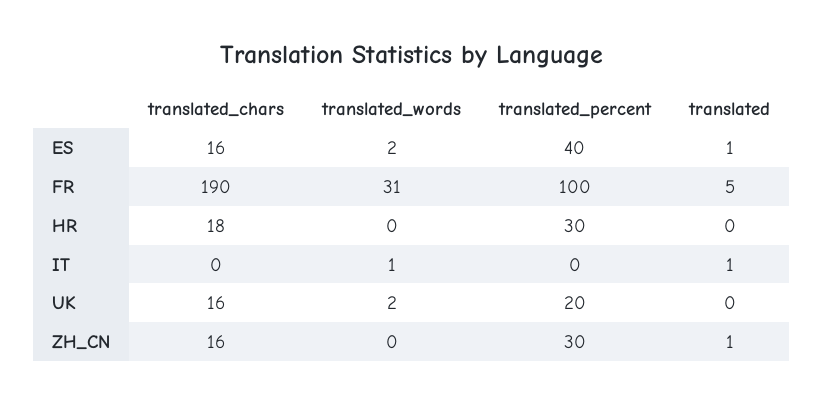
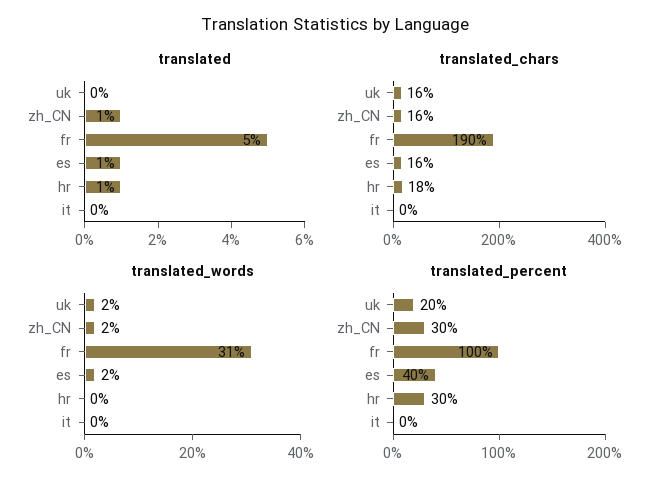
translated, HR: 0 -> 1
translated_words, IT: 1 -> 0
translated, IT: 1 -> 0
translated_words, ZH_CN: 0 -> 2

